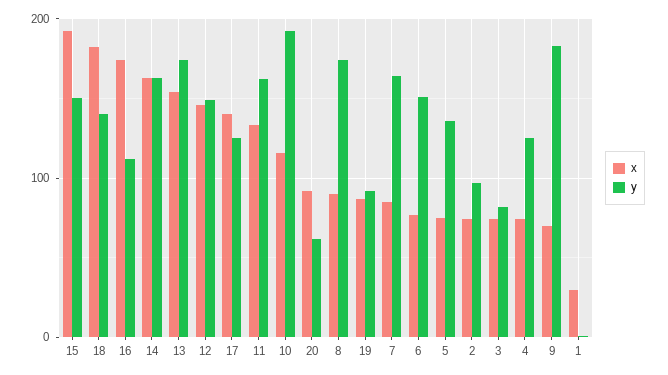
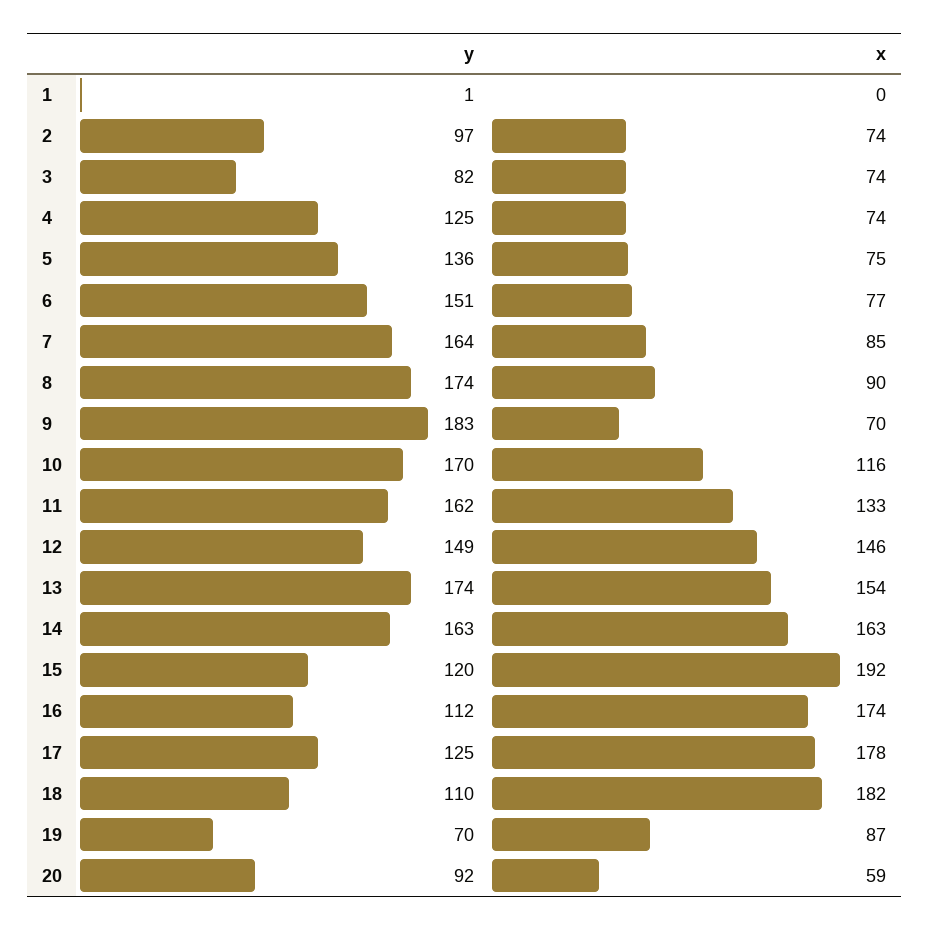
y, 15: 150 -> 120
y, 18: 140 -> 110
x, 17: 140 -> 178
y, 10: 190 -> 170
x, 20: 90 -> 59
y, 20: 60 -> 92
y, 19: 90 -> 70
x, 1: 30 -> 0

